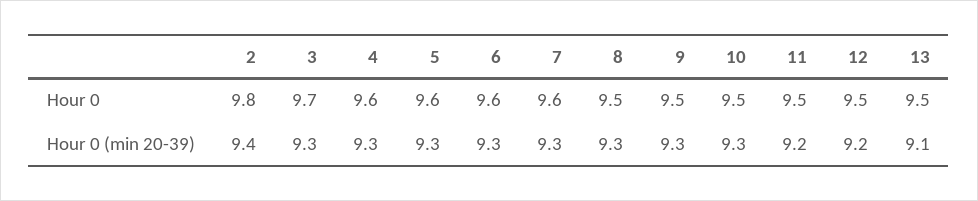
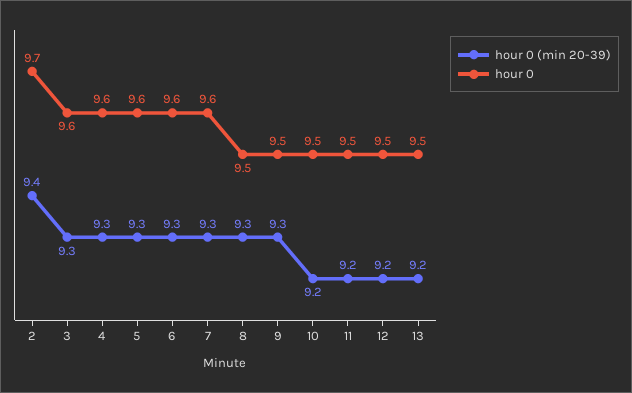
Hour 0, 2: 9.8 -> 9.7
Hour 0, 3: 9.7 -> 9.6
Hour 0 (min 20-39), 10: 9.3 -> 9.2
Hour 0 (min 20-39), 13: 9.1 -> 9.2

